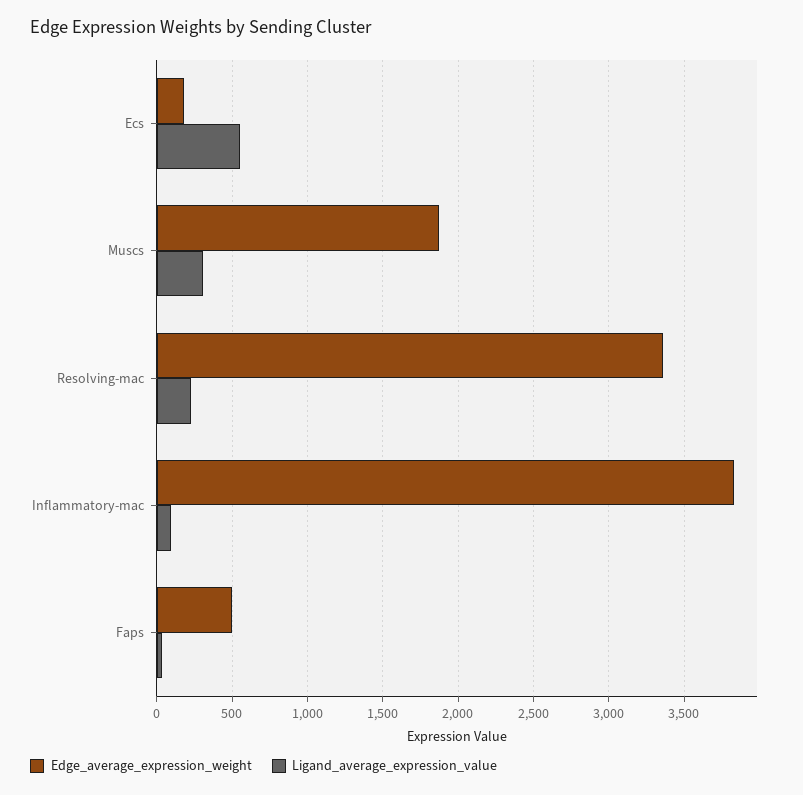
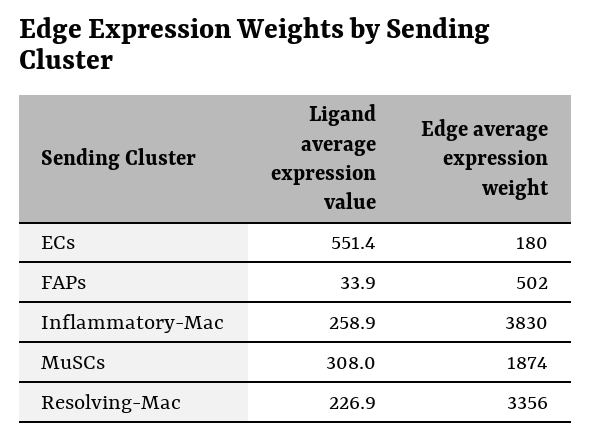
Ligand_average_expression_value, Inflammatory-mac: 100 -> 258.9

